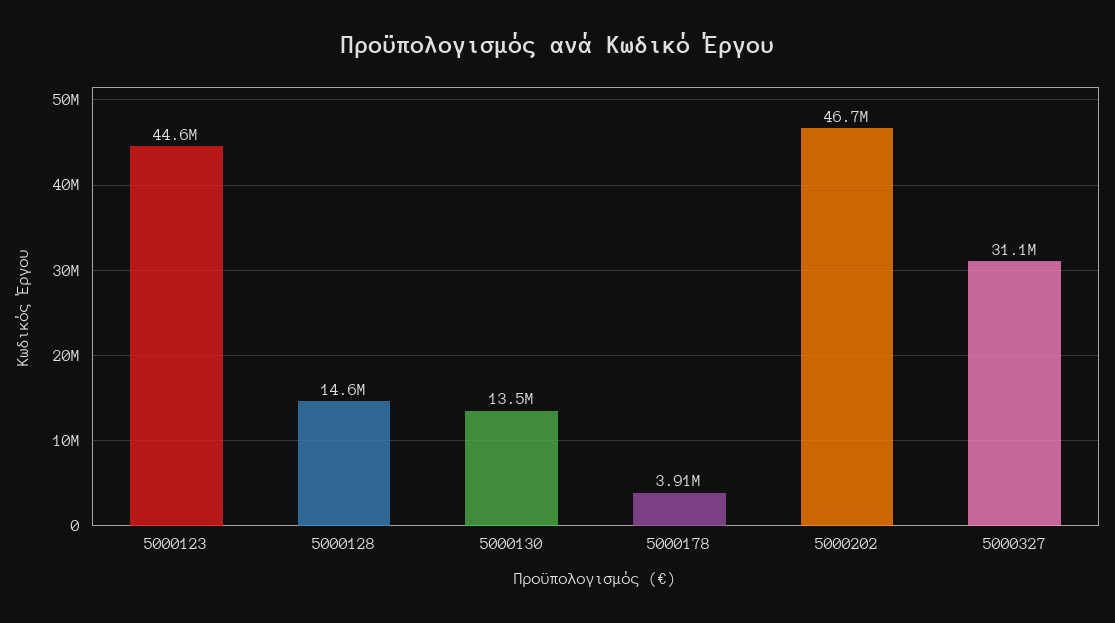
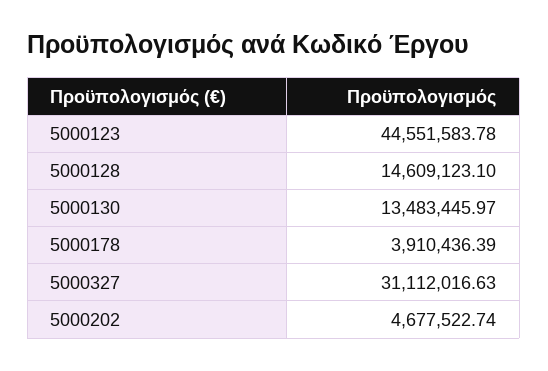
5000202: 46700000 -> 4677522.74

